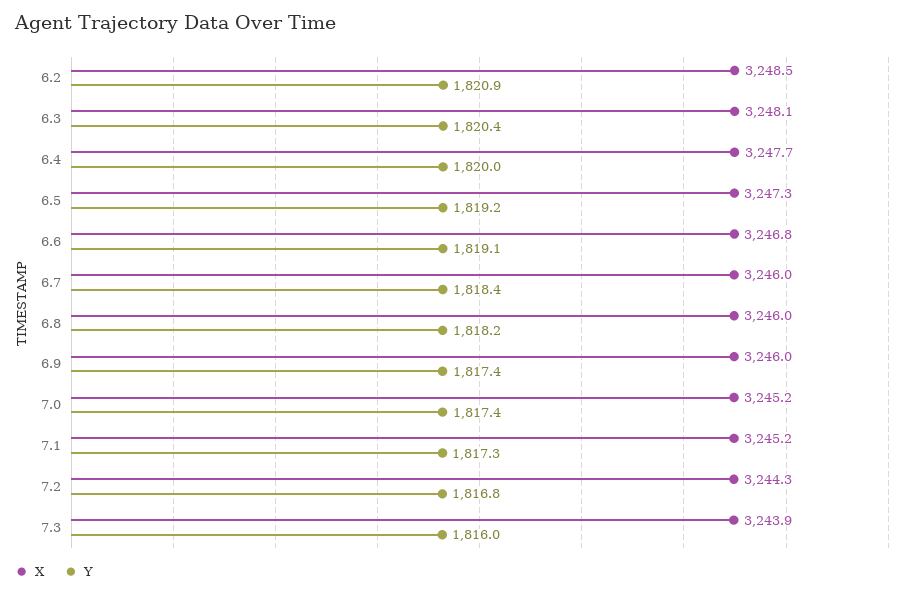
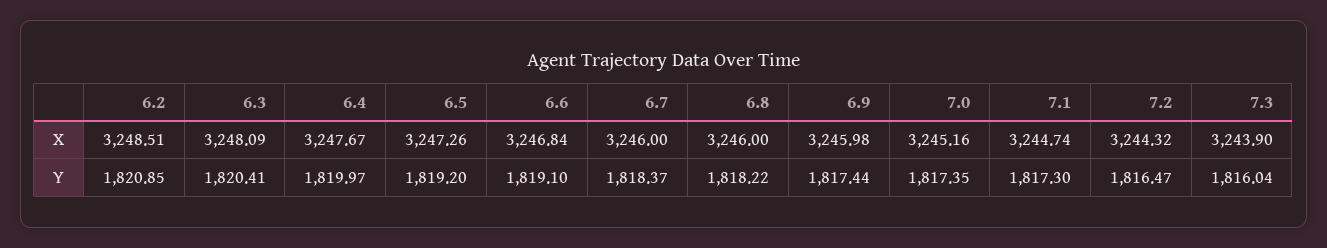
X, 7.1: 3245.2 -> 3244.74
Y, 7.2: 1816.8 -> 1816.47

